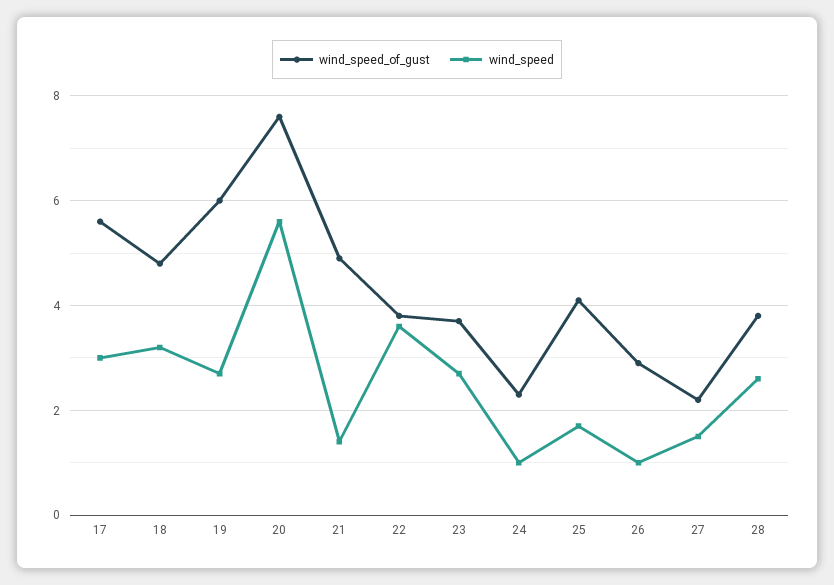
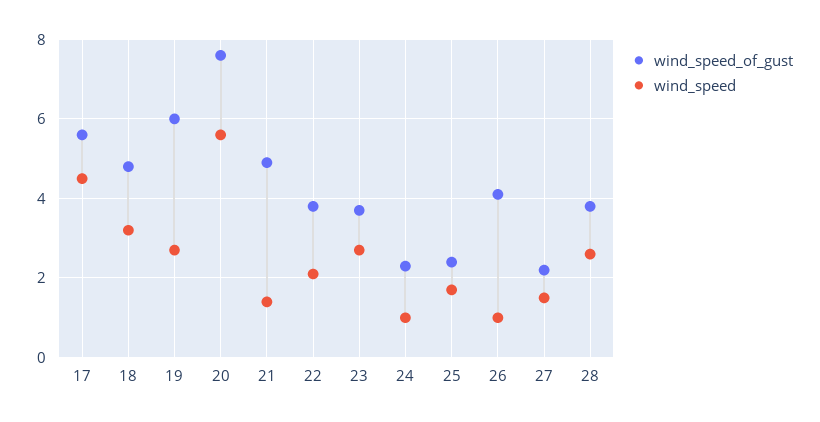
wind_speed, 17: 3 -> 4.5
wind_speed, 22: 3.5 -> 2
wind_speed_of_gust, 25: 4 -> 2.5
wind_speed_of_gust, 26: 3 -> 4

